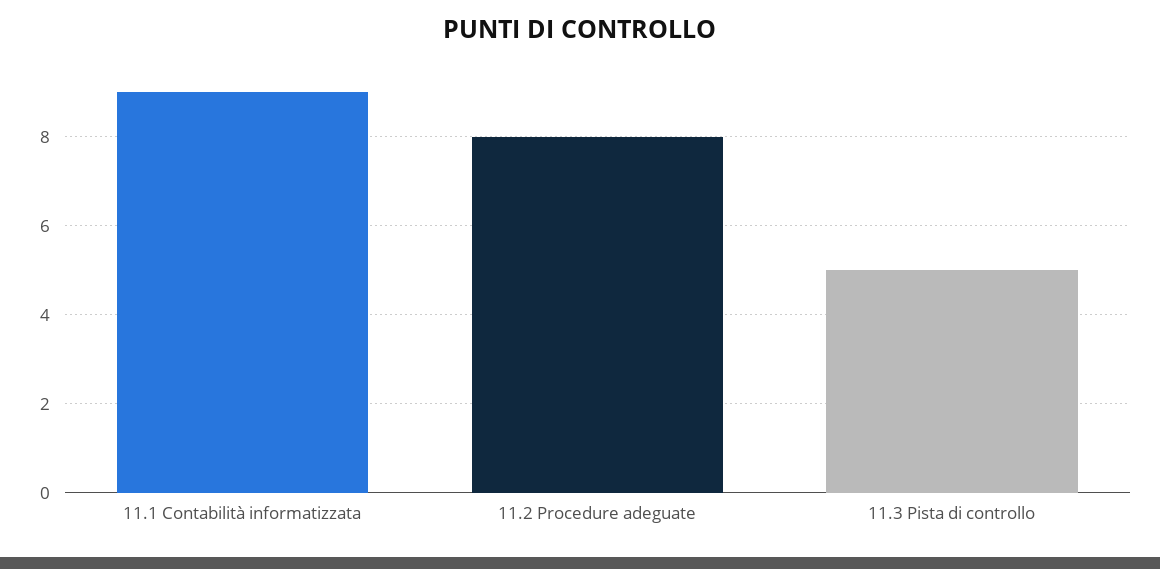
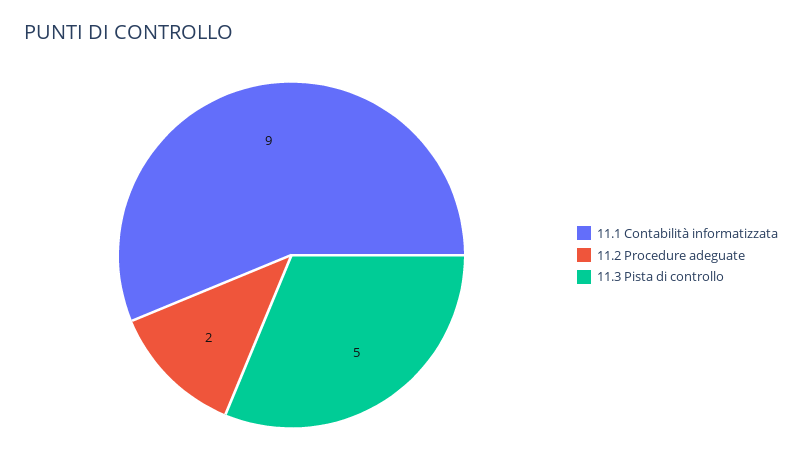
11.2 Procedure adeguate: 8 -> 2

